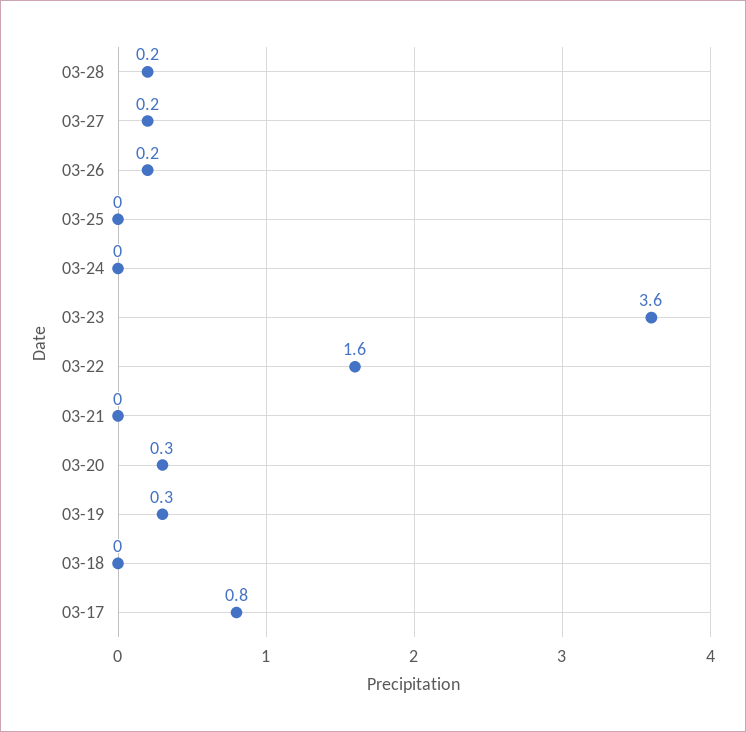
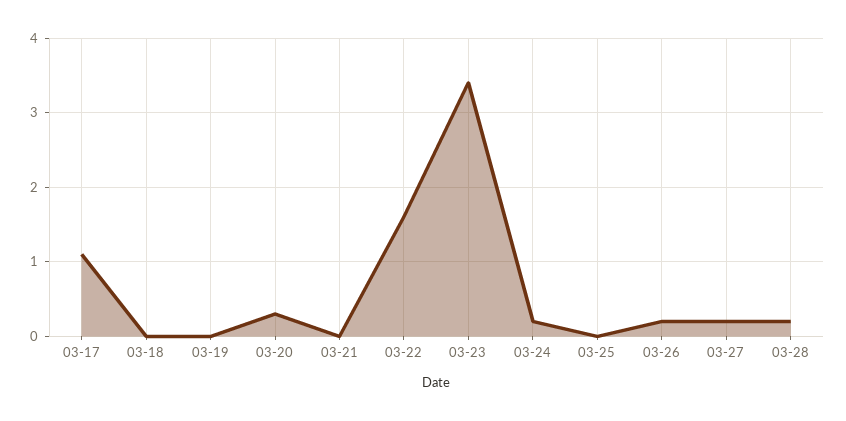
03-24: 0 -> 0.2
03-23: 3.6 -> 3.4
03-19: 0.3 -> 0
03-17: 0.8 -> 1.1

